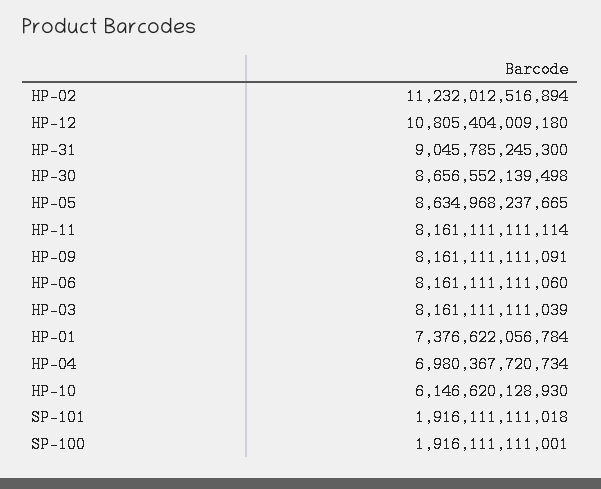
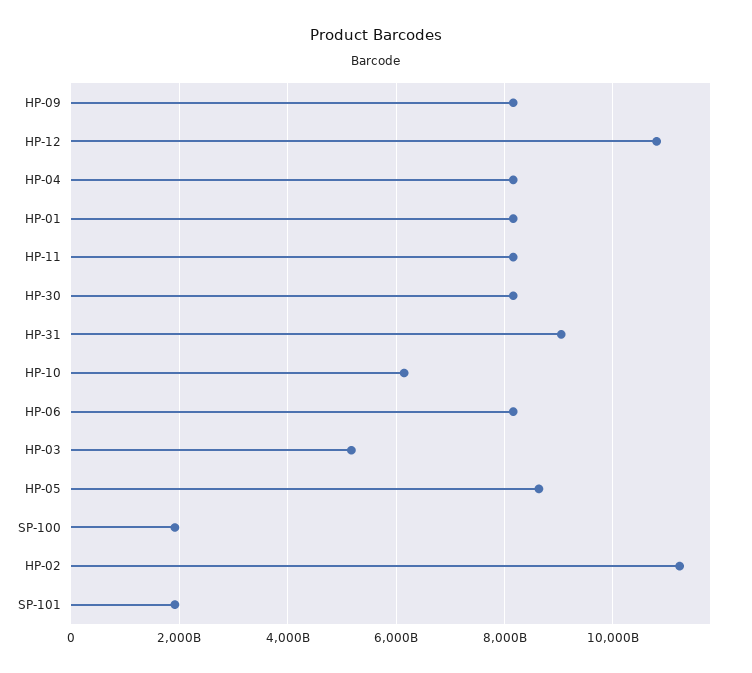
HP-30: 8656552139498 -> 8200000000000
HP-03: 8161111111039 -> 5200000000000
HP-01: 7376622056784 -> 8200000000000
HP-04: 6980367720734 -> 8200000000000

